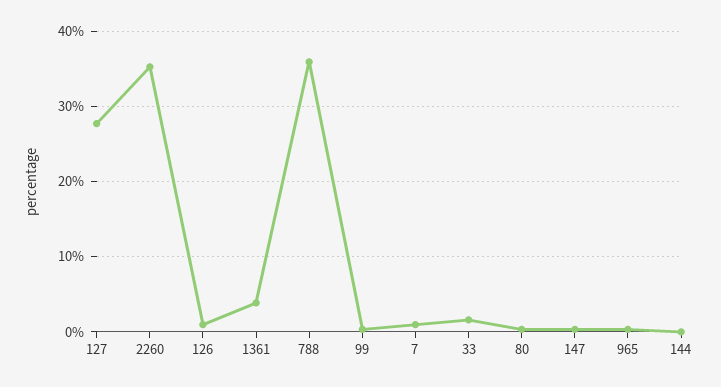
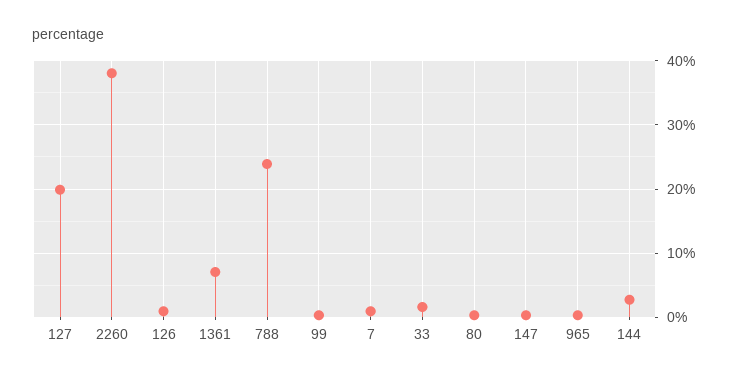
127: 28 -> 20
2260: 35 -> 38
1361: 4 -> 7
788: 36 -> 24
144: 0 -> 3

